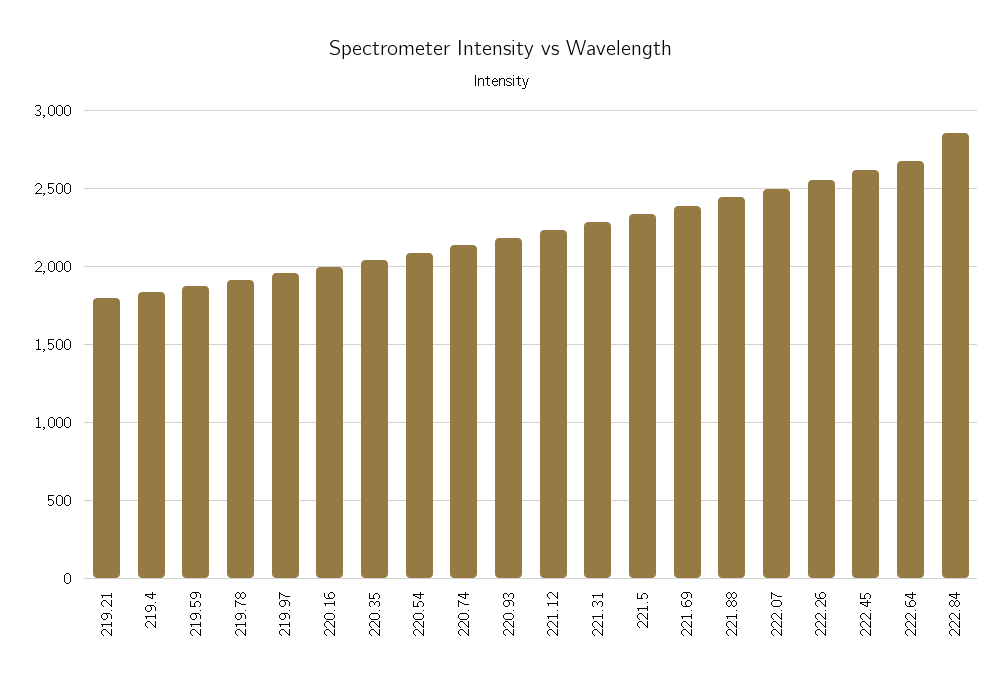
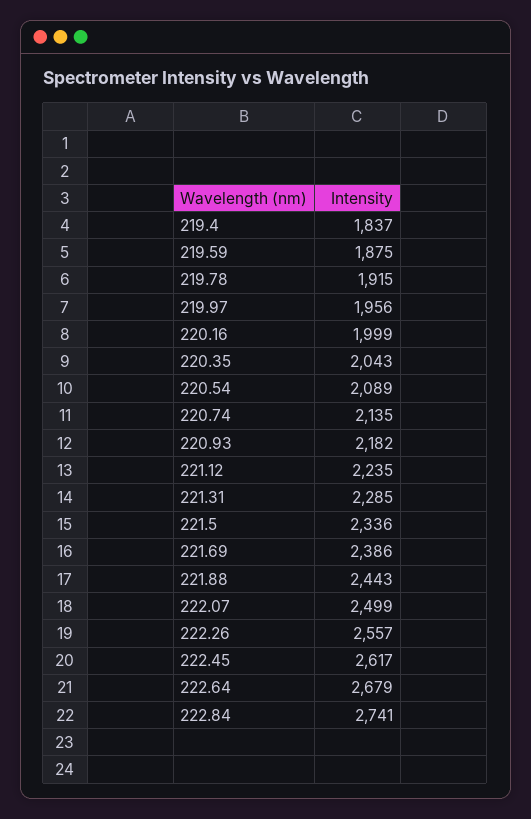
219.21: 1800 -> none
222.84: 2850 -> 2741

